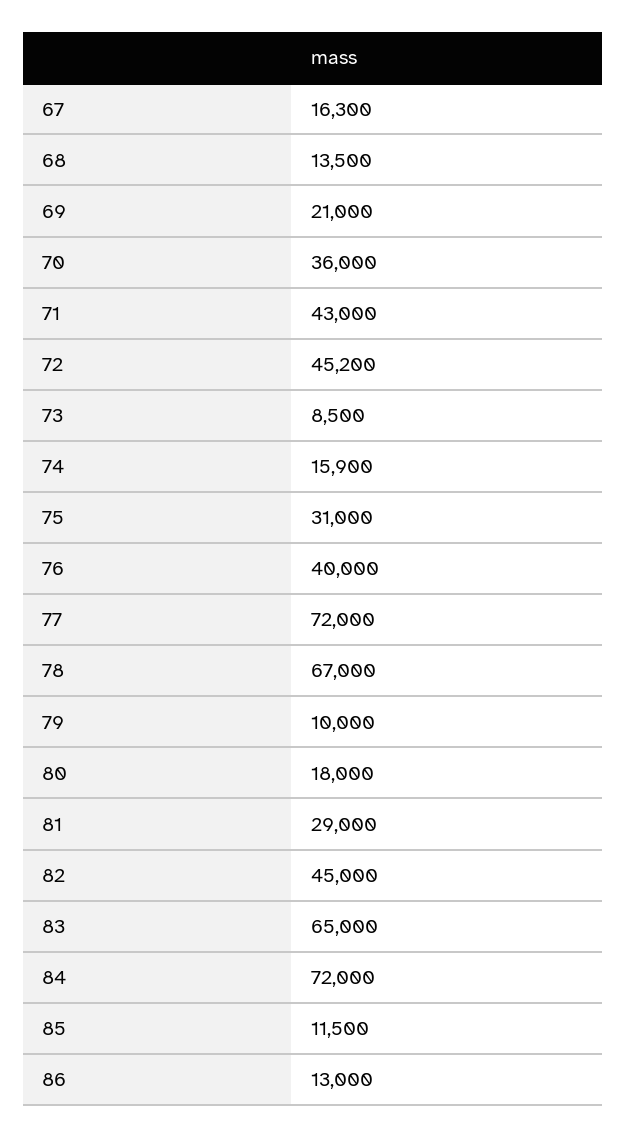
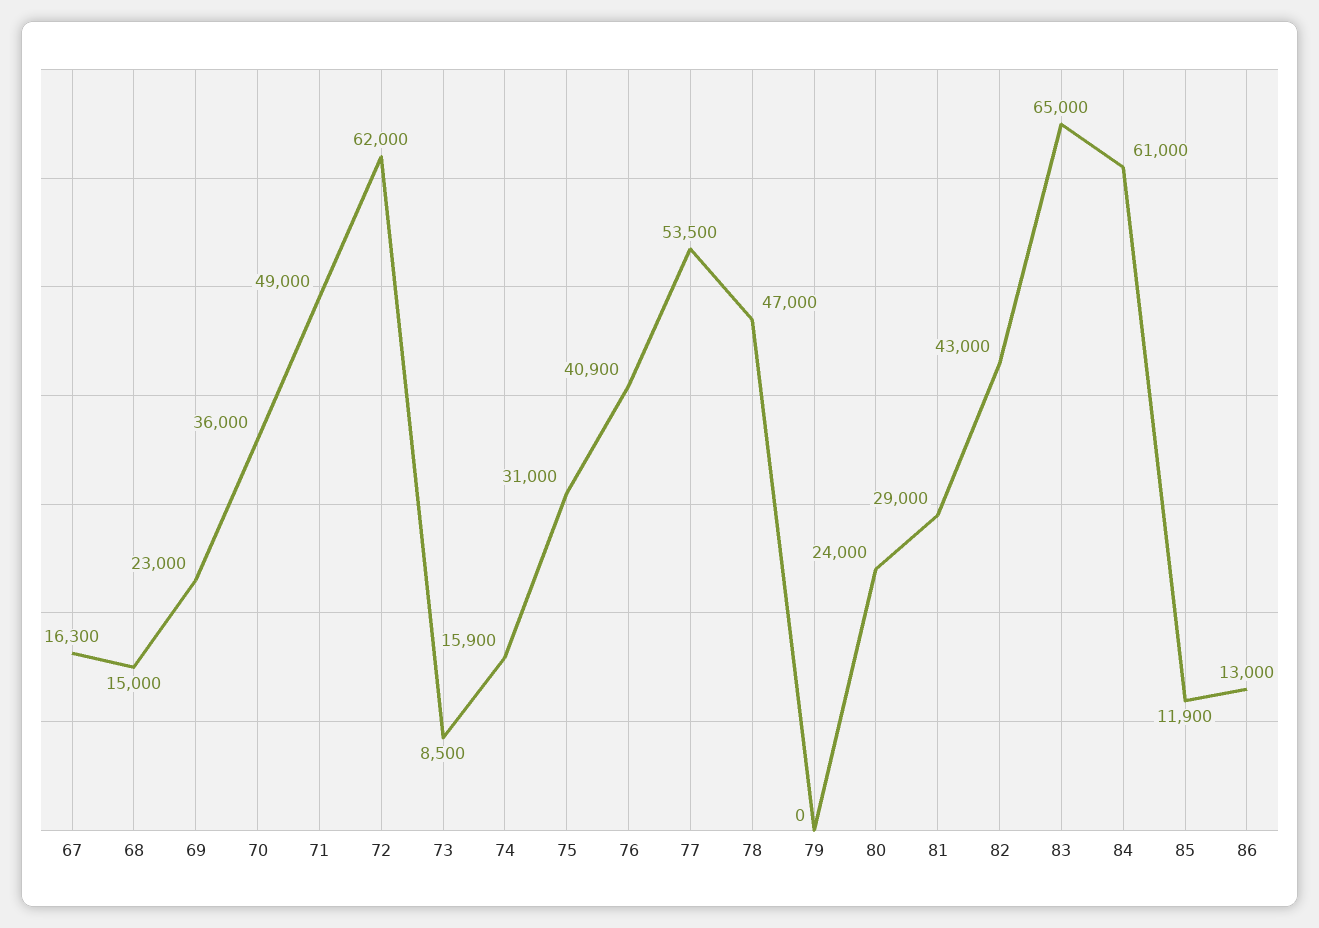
68: 13500 -> 15000
69: 21000 -> 23000
71: 43000 -> 49000
72: 45200 -> 62000
76: 40000 -> 40900
77: 72000 -> 53500
78: 67000 -> 47000
79: 10000 -> 0
80: 18000 -> 24000
82: 45000 -> 43000
84: 72000 -> 61000
85: 11500 -> 11900

